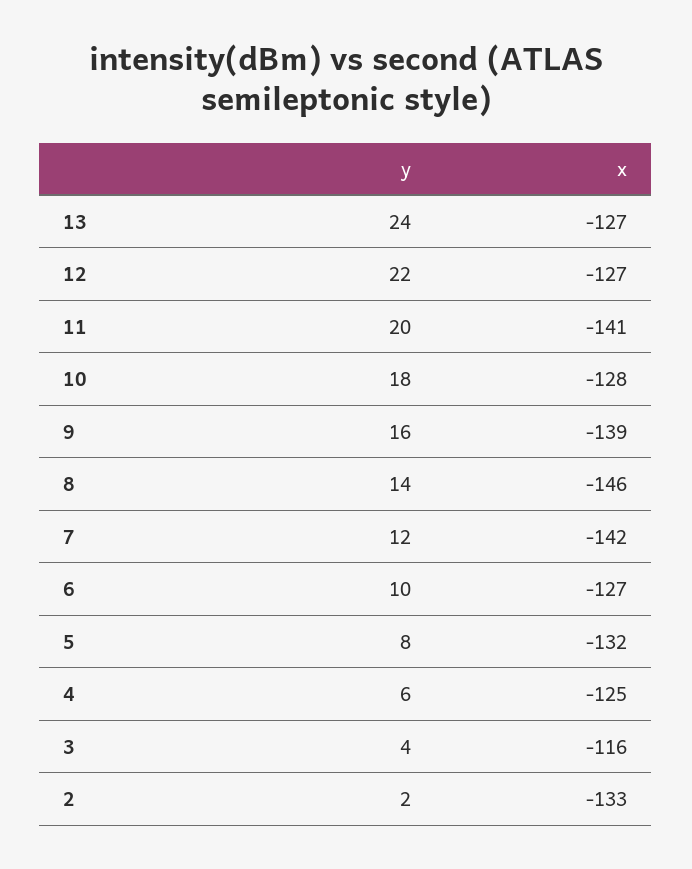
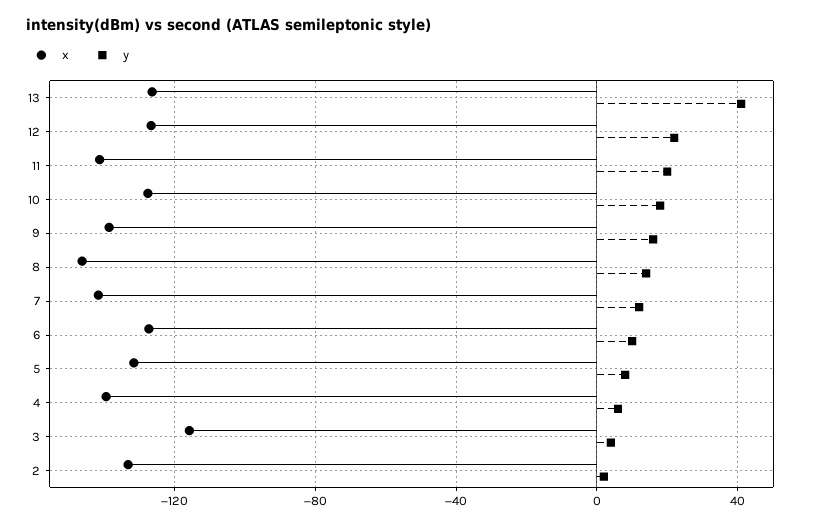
y, 13: 24 -> 40
x, 4: -125 -> -140

